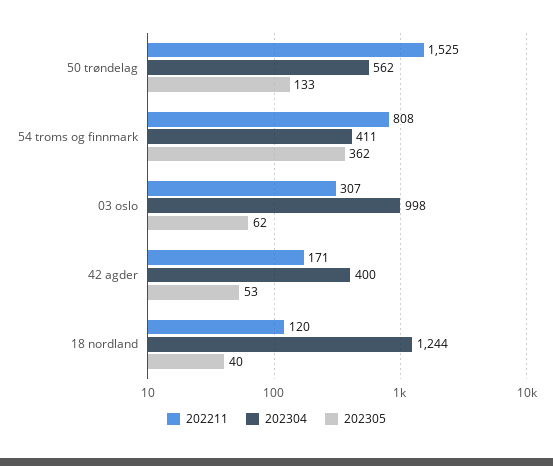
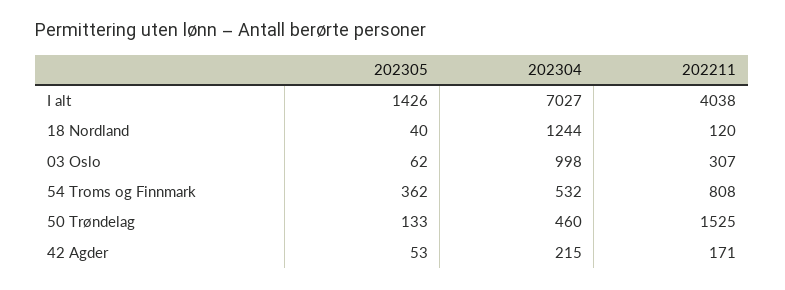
202304, 50 trøndelag: 562 -> 460
202304, 54 troms og finnmark: 411 -> 532
202304, 42 agder: 400 -> 215
202305, I alt: none -> 1426
202304, I alt: none -> 7027
202211, I alt: none -> 4038

